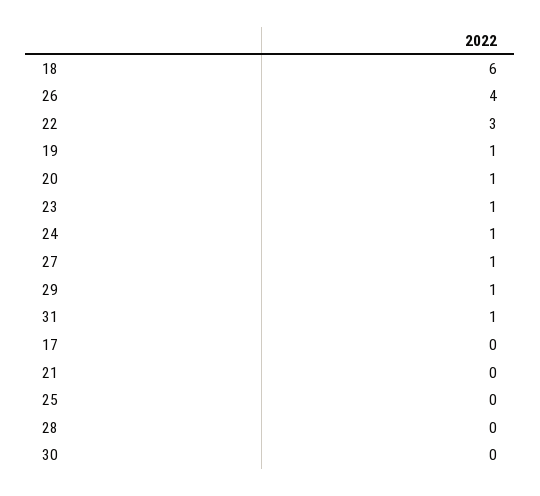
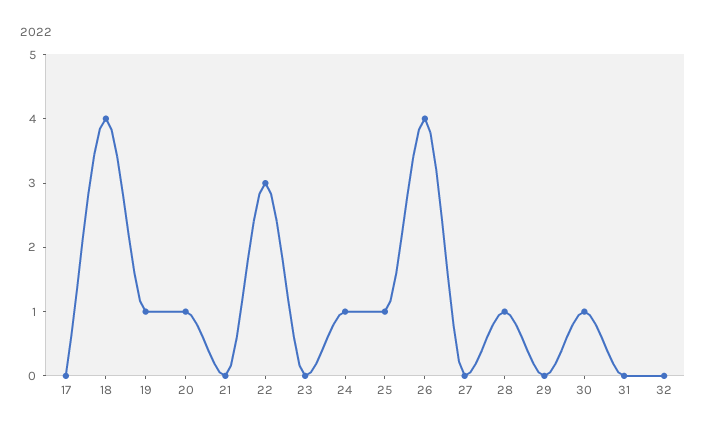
18: 6 -> 4
23: 1 -> 0
27: 1 -> 0
29: 1 -> 0
31: 1 -> 0
25: 0 -> 1
28: 0 -> 1
30: 0 -> 1
32: none -> 0

